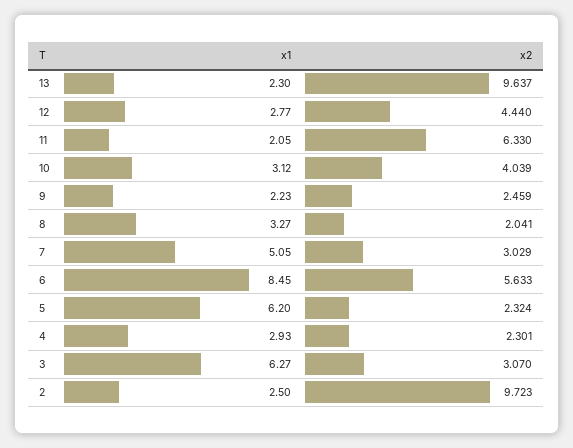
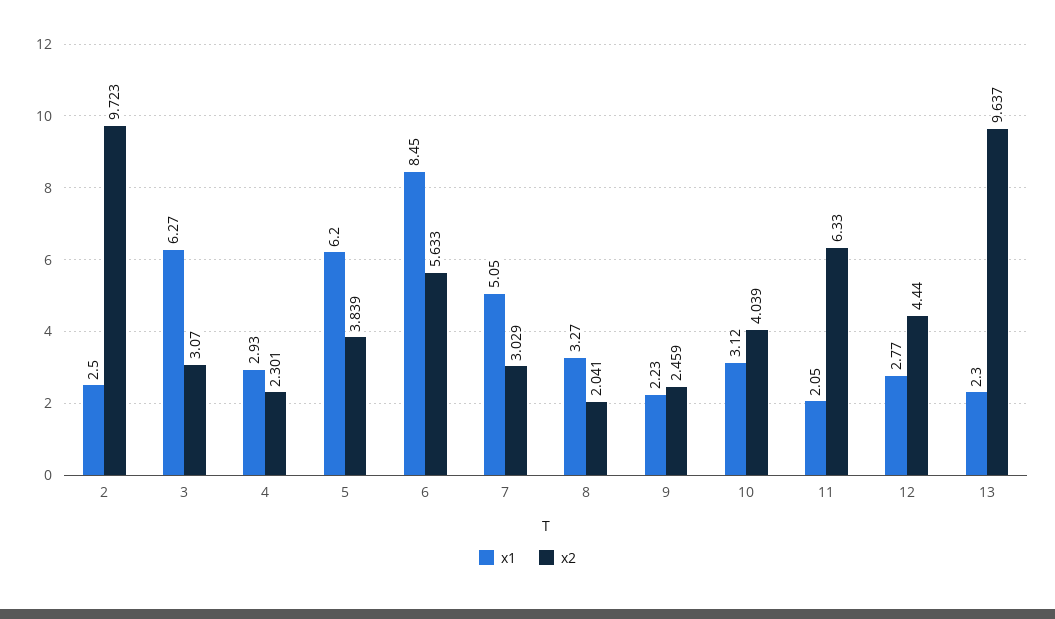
x2, 5: 2.324 -> 3.839

